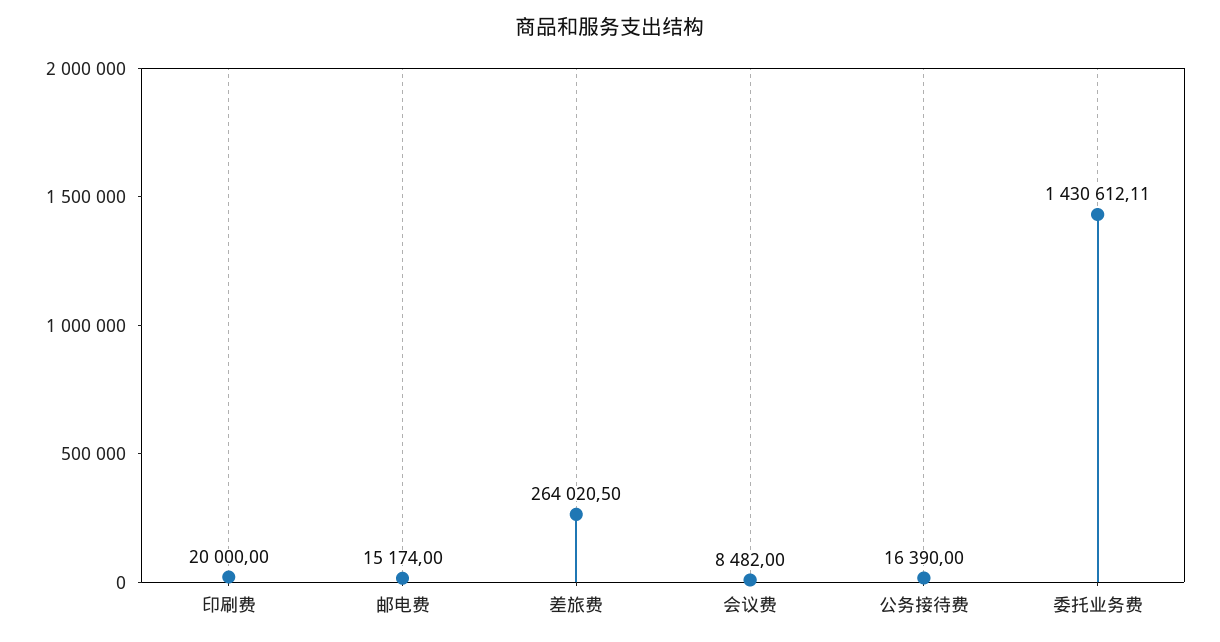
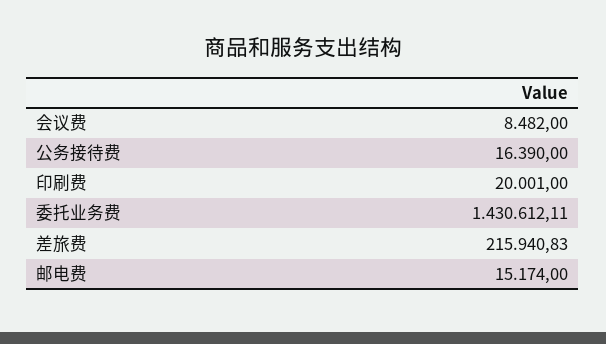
印刷费: 20000 -> 20001
差旅费: 264020.5 -> 215940.83

